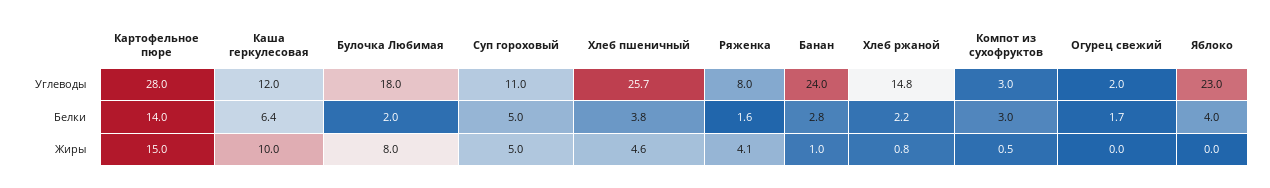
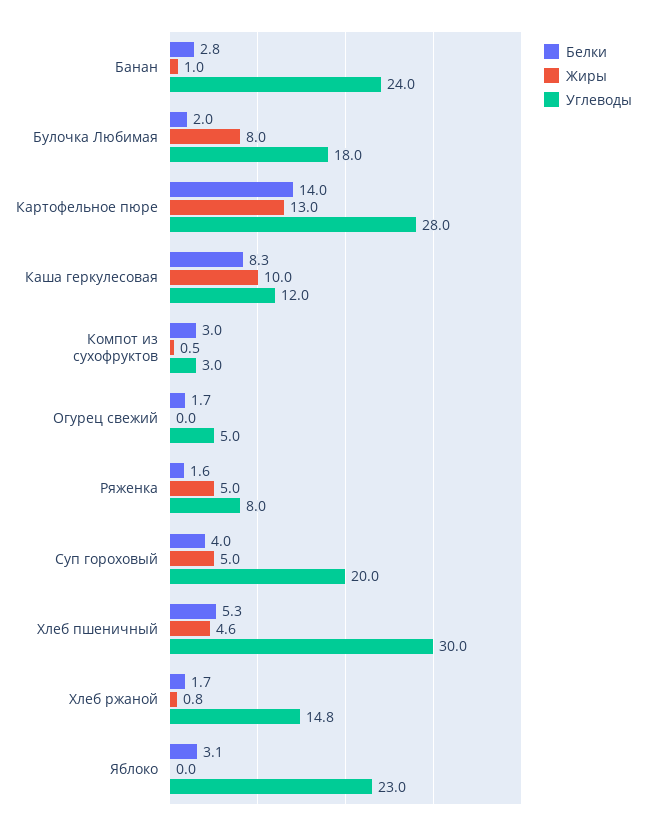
Углеводы, Суп гороховый: 11 -> 20
Углеводы, Хлеб пшеничный: 25.7 -> 30
Углеводы, Огурец свежий: 2 -> 5
Белки, Каша геркулесовая: 6.4 -> 8.3
Белки, Суп гороховый: 5 -> 4
Белки, Хлеб пшеничный: 3.8 -> 5.3
Белки, Хлеб ржаной: 2.2 -> 1.7
Белки, Яблоко: 4 -> 3.1
Жиры, Картофельное пюре: 15 -> 13
Жиры, Ряженка: 4.1 -> 5

